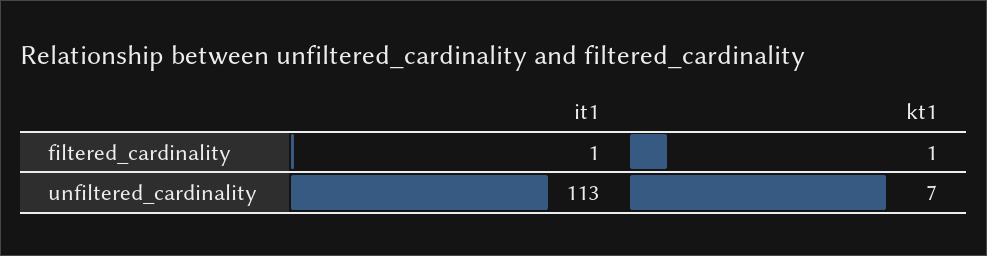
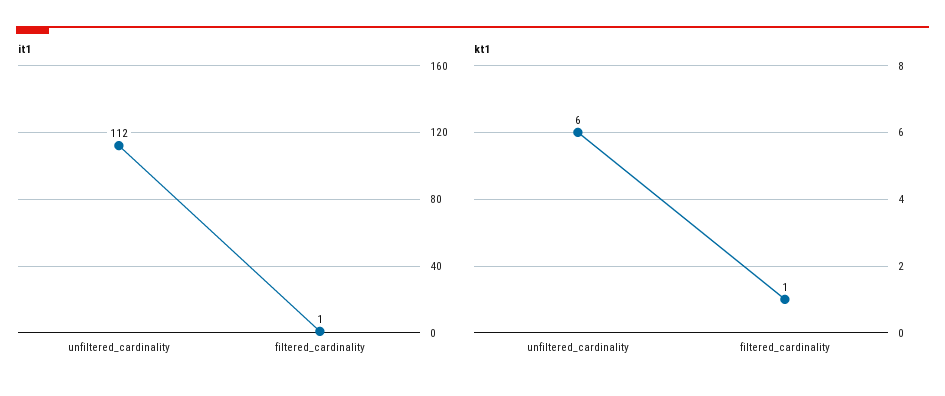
it1, unfiltered_cardinality: 113 -> 112
kt1, unfiltered_cardinality: 7 -> 6

